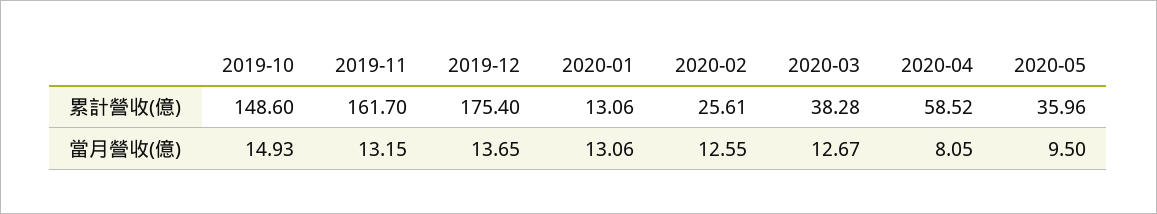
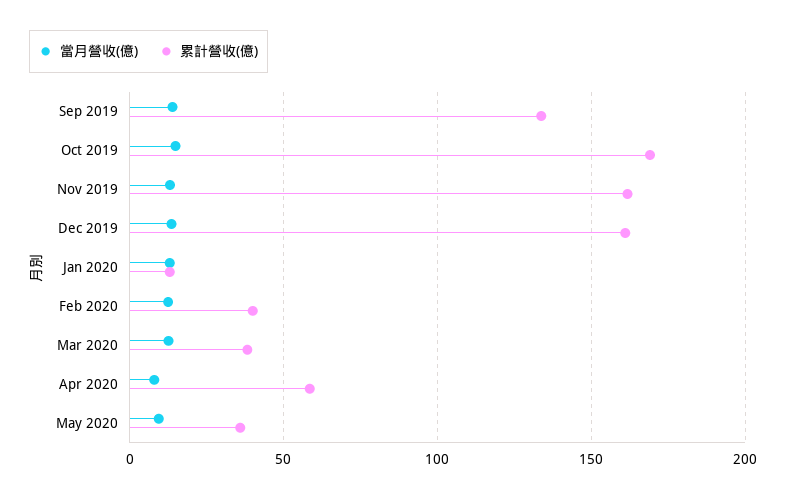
累計營收(億), 2019-10: 148.6 -> 170
累計營收(億), 2019-12: 175.4 -> 160
累計營收(億), 2020-02: 25.61 -> 40
當月營收(億), Sep 2019: none -> 15
累計營收(億), Sep 2019: none -> 135

